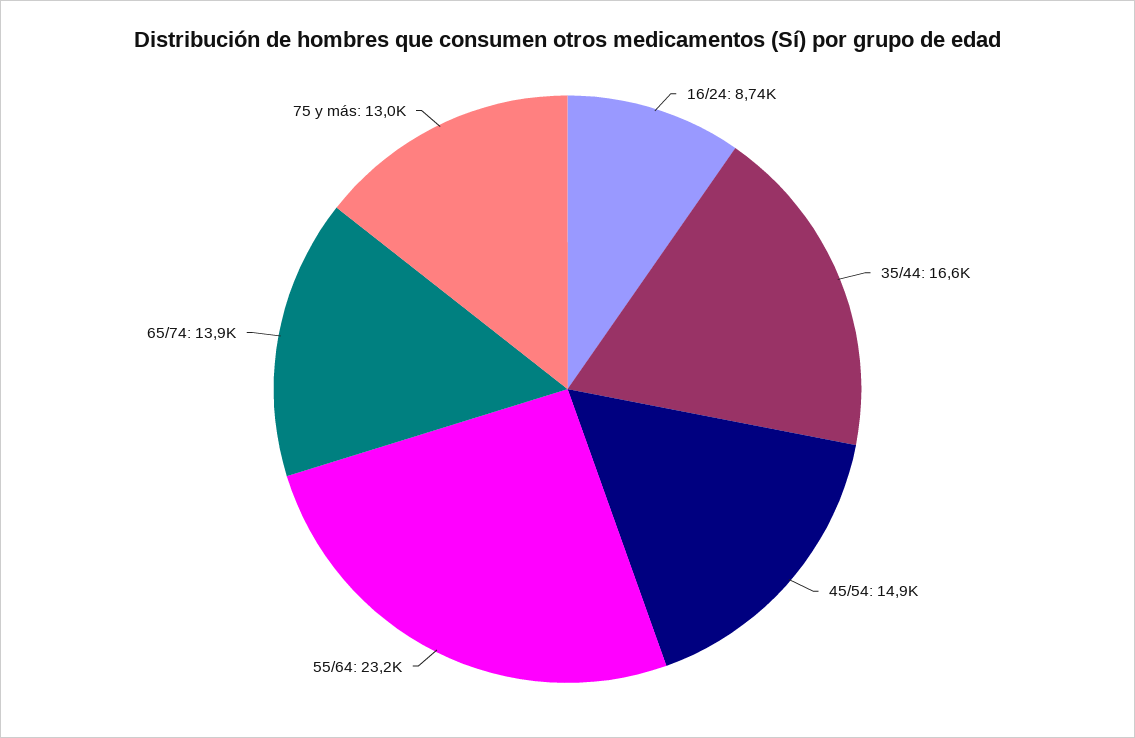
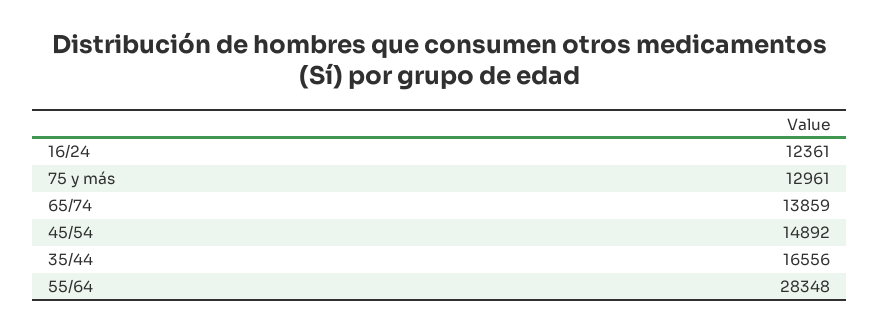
16/24: 8740 -> 12361
55/64: 23200 -> 28348

